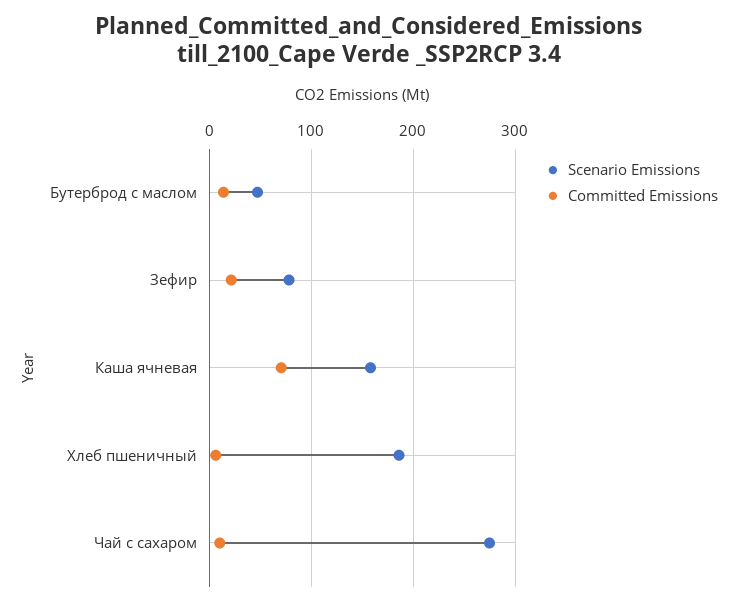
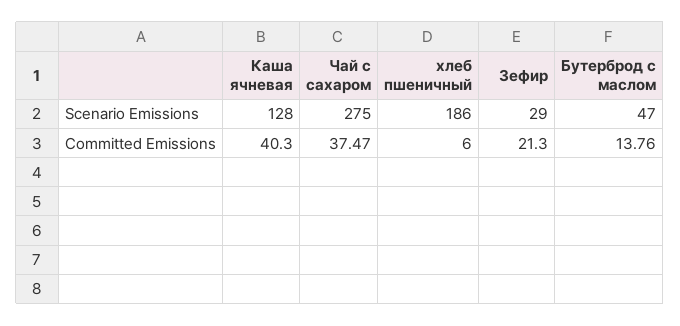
Scenario Emissions, Зефир: 80 -> 29
Scenario Emissions, Каша ячневая: 160 -> 128
Committed Emissions, Каша ячневая: 70 -> 40.3
Committed Emissions, Чай с сахаром: 10 -> 37.47

